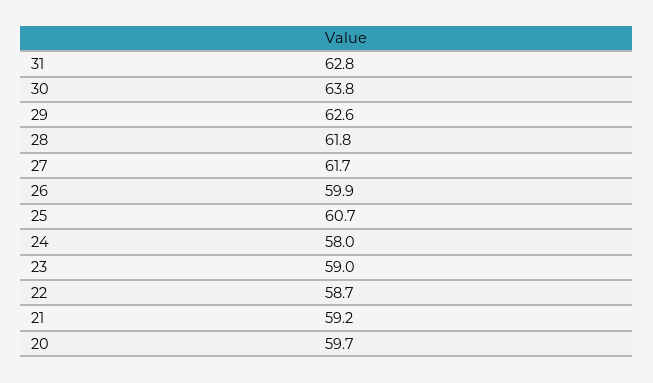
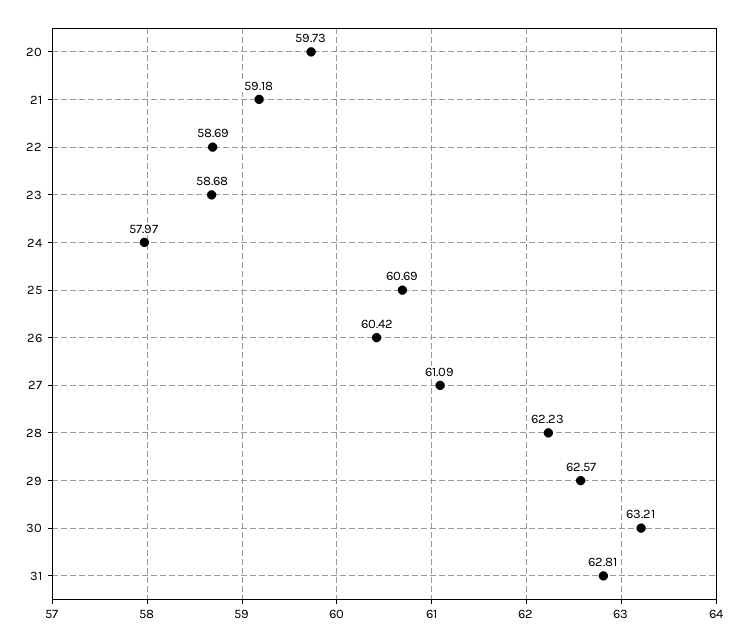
30: 63.8 -> 63.21
28: 61.8 -> 62.23
27: 61.7 -> 61.09
26: 59.9 -> 60.42
23: 59 -> 58.68

